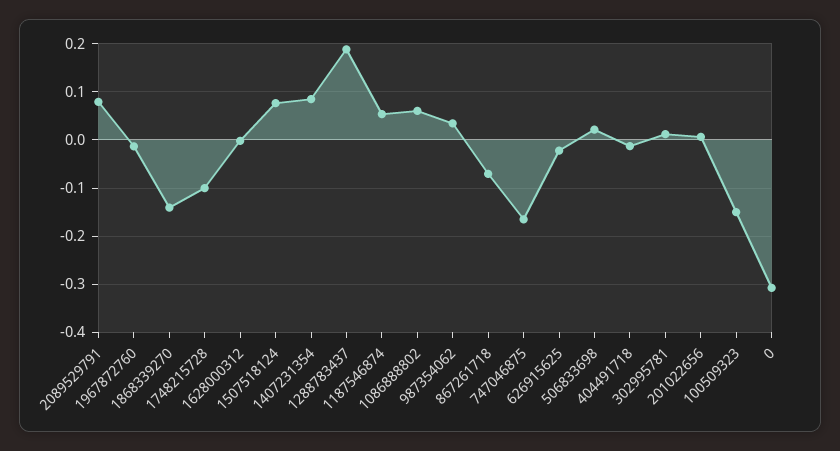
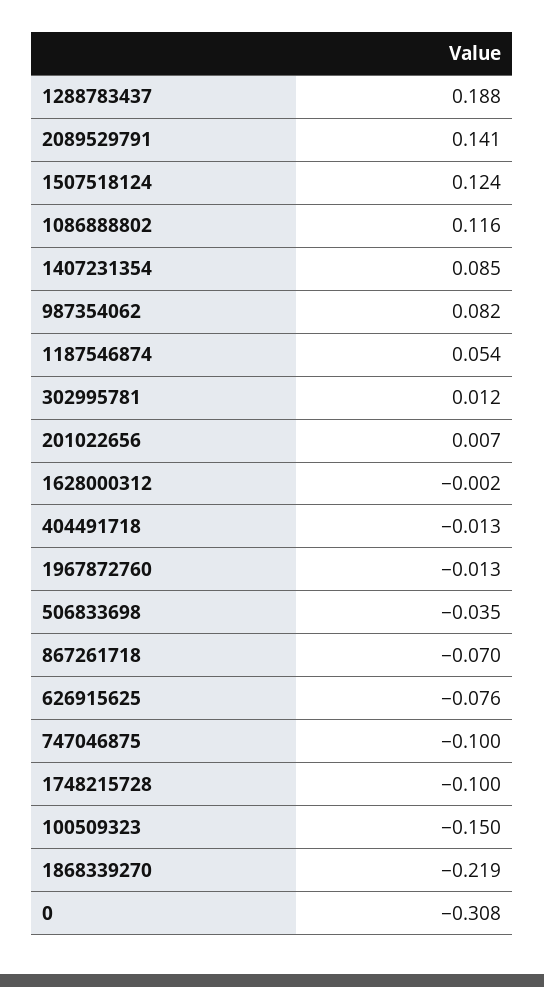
2089529791: 0.08 -> 0.141
1868339270: -0.14 -> -0.219
1507518124: 0.08 -> 0.124
1086888802: 0.06 -> 0.116
987354062: 0.04 -> 0.082
747046875: -0.16 -> -0.1
626915625: -0.02 -> -0.076
506833698: 0.02 -> -0.035

